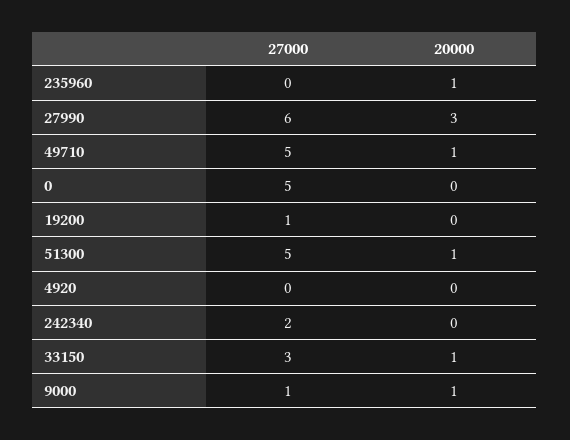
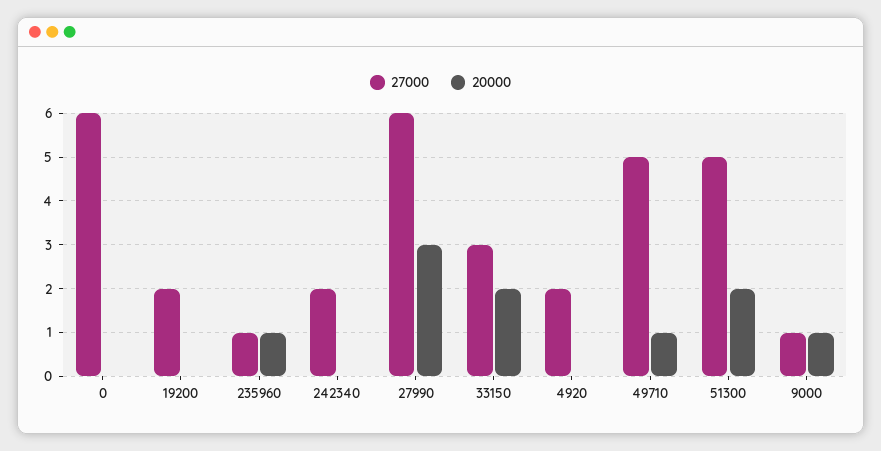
27000, 235960: 0 -> 1
27000, 0: 5 -> 6
27000, 19200: 1 -> 2
20000, 51300: 1 -> 2
27000, 4920: 0 -> 2
20000, 33150: 1 -> 2

